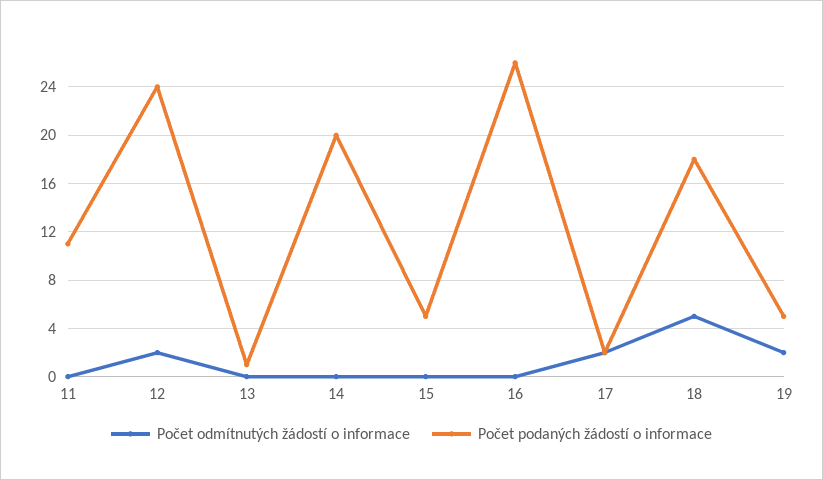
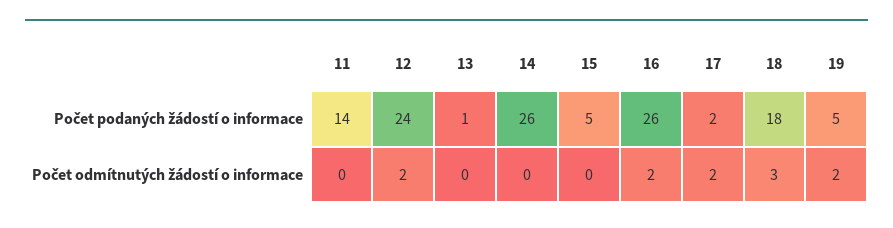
Počet podaných žádostí o informace, 11: 11 -> 14
Počet podaných žádostí o informace, 14: 20 -> 26
Počet odmítnutých žádostí o informace, 16: 0 -> 2
Počet odmítnutých žádostí o informace, 18: 5 -> 3

